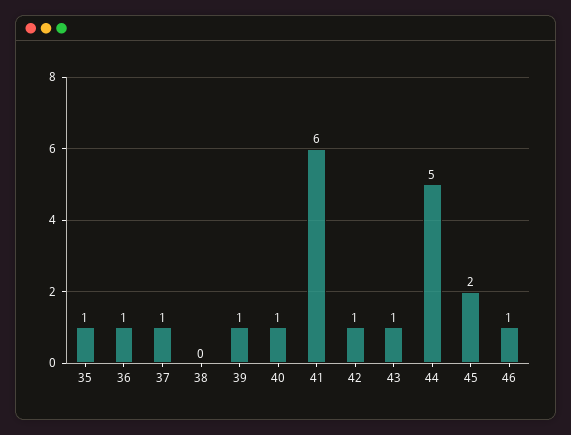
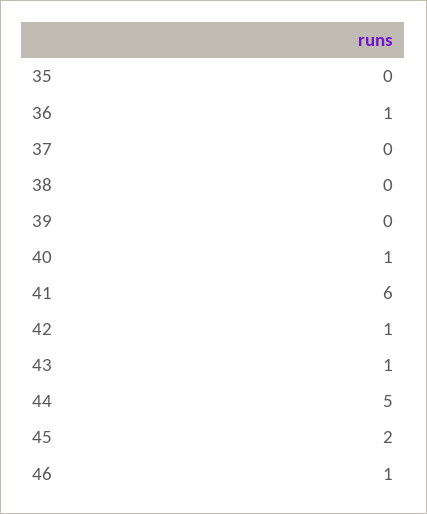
35: 1 -> 0
37: 1 -> 0
39: 1 -> 0

